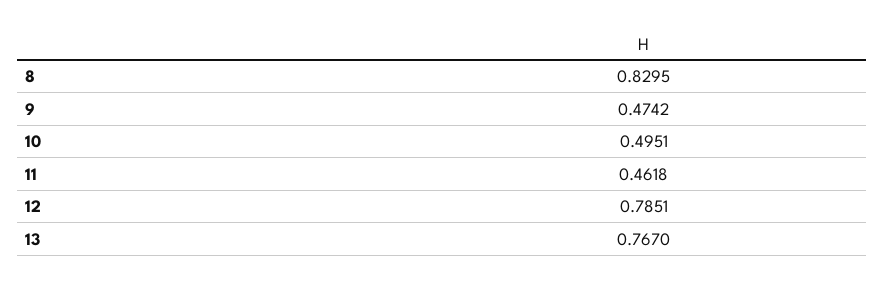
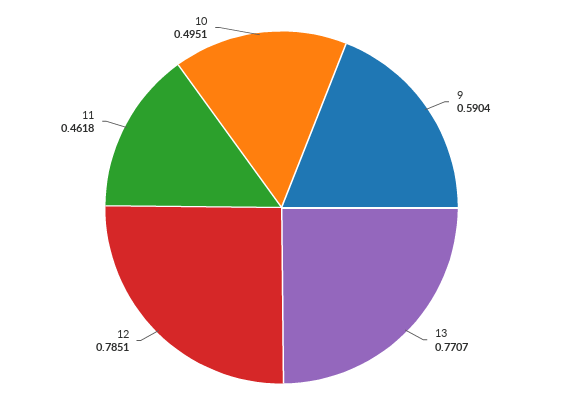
8: 0.8295 -> none
9: 0.4742 -> 0.5904
13: 0.767 -> 0.7707

